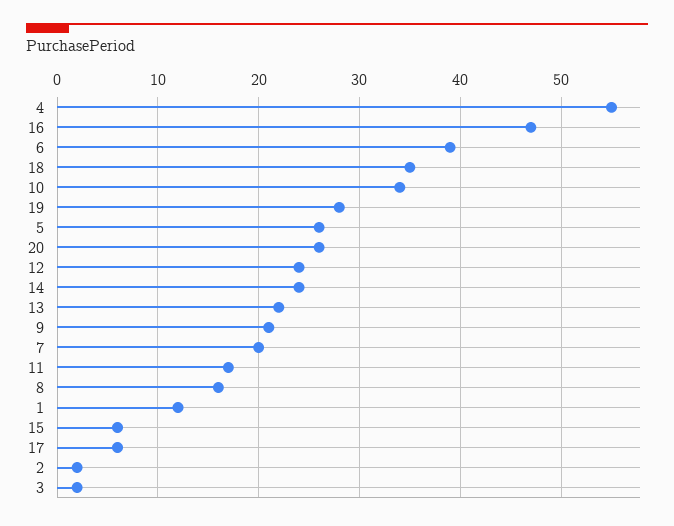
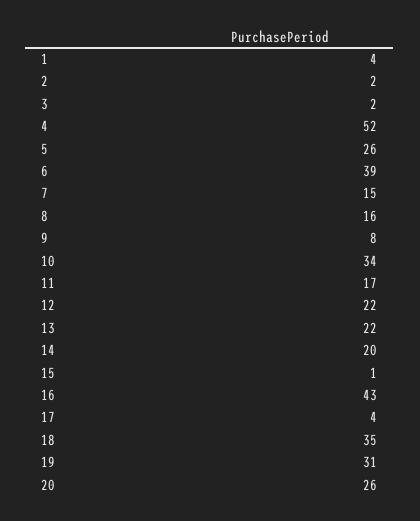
4: 55 -> 52
16: 47 -> 43
19: 28 -> 31
12: 24 -> 22
14: 24 -> 20
9: 21 -> 8
7: 20 -> 15
1: 12 -> 4
15: 6 -> 1
17: 6 -> 4

